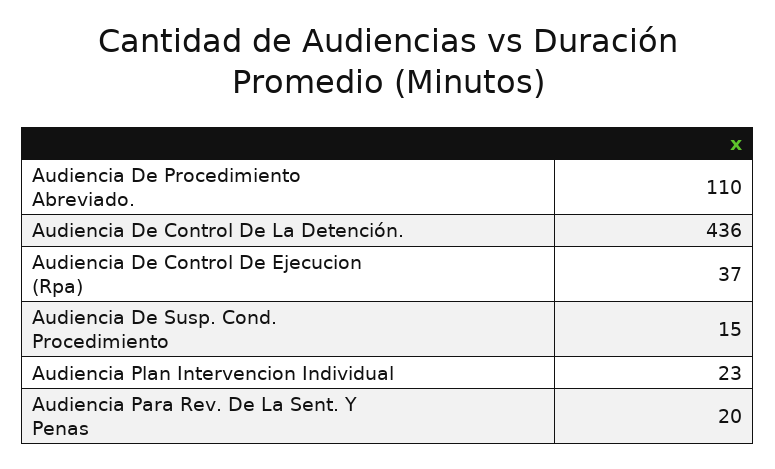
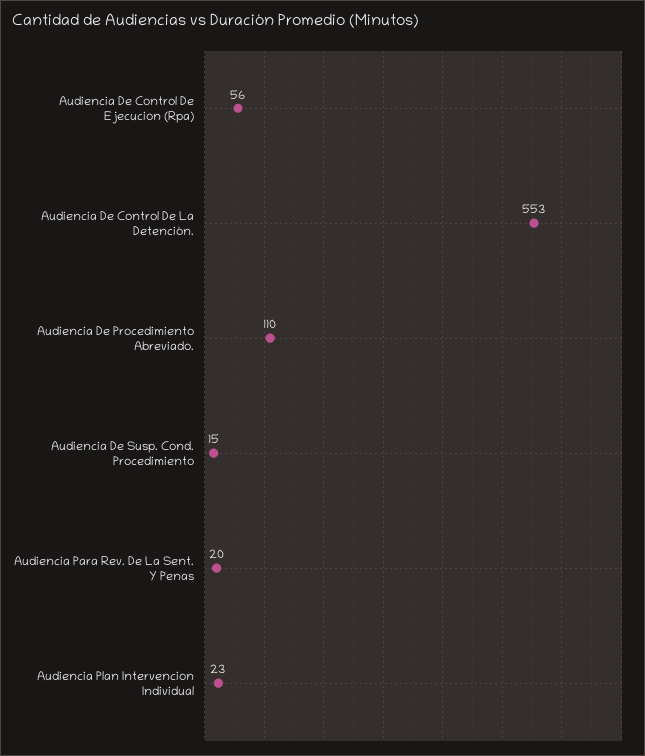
Audiencia De Control De La Detención.: 436 -> 553
Audiencia De Control De Ejecucion (Rpa): 37 -> 56

